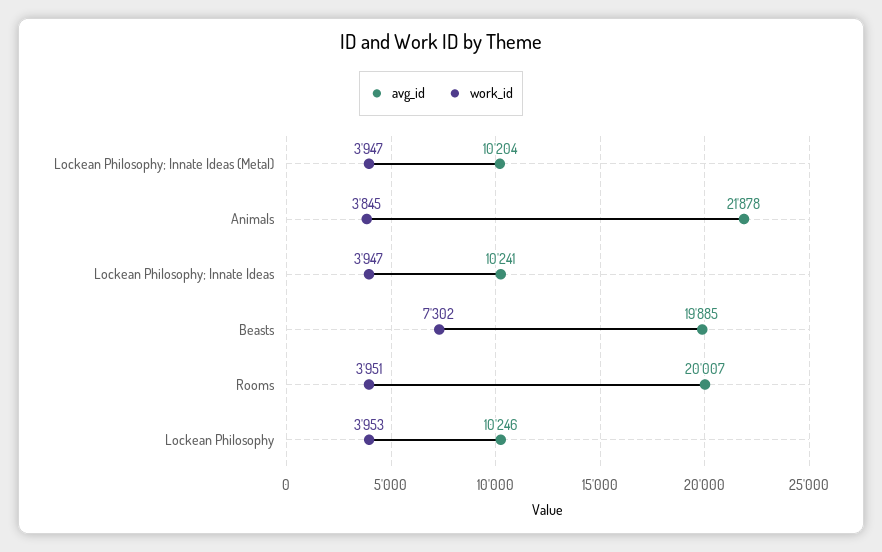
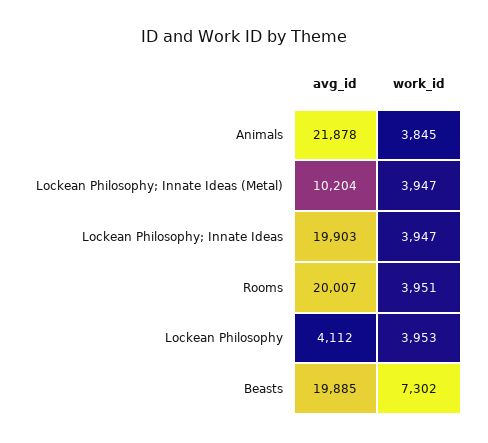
avg_id, Lockean Philosophy; Innate Ideas: 10241 -> 19903
avg_id, Lockean Philosophy: 10246 -> 4112

